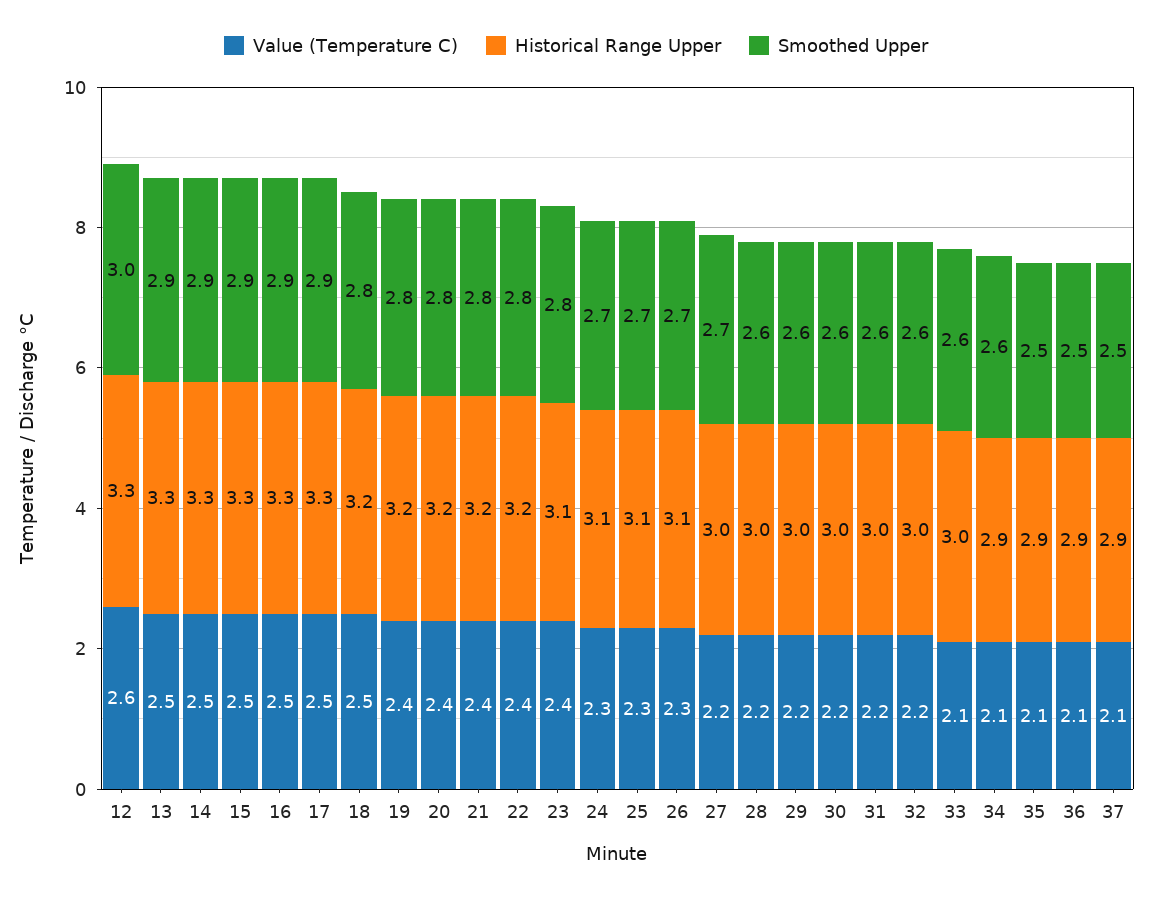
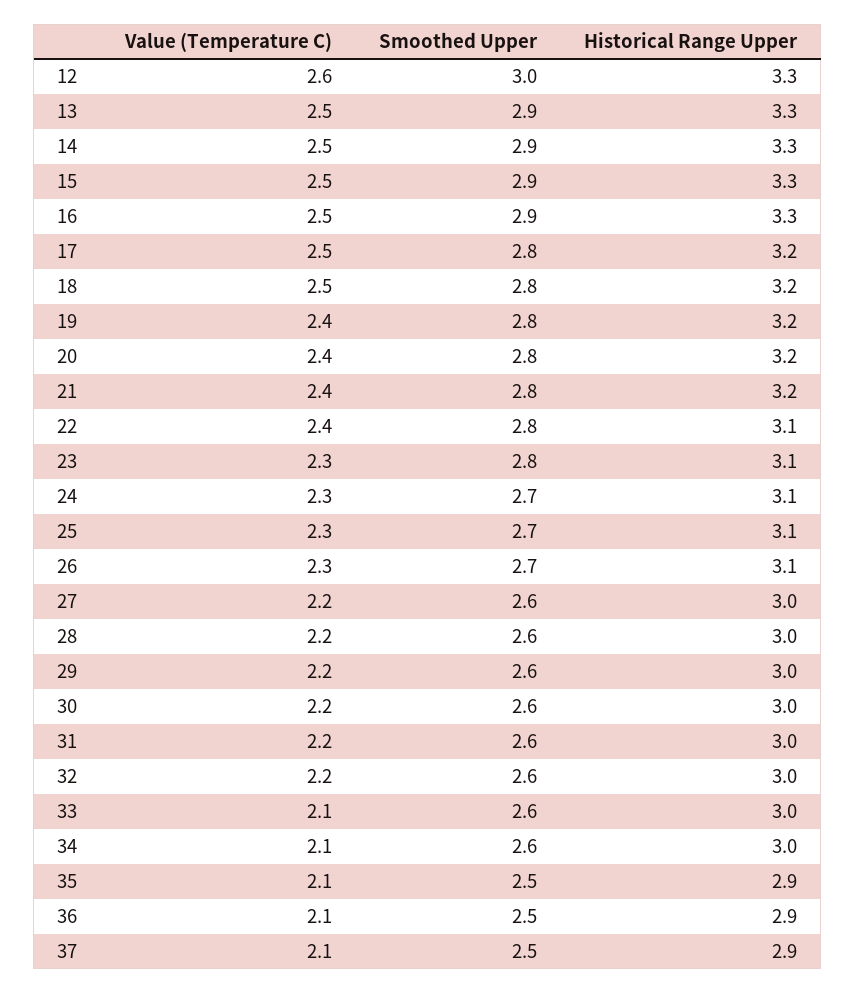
Historical Range Upper, 17: 3.3 -> 3.2
Smoothed Upper, 17: 2.9 -> 2.8
Historical Range Upper, 22: 3.2 -> 3.1
Value (Temperature C), 23: 2.4 -> 2.3
Smoothed Upper, 27: 2.7 -> 2.6
Historical Range Upper, 34: 2.9 -> 3

